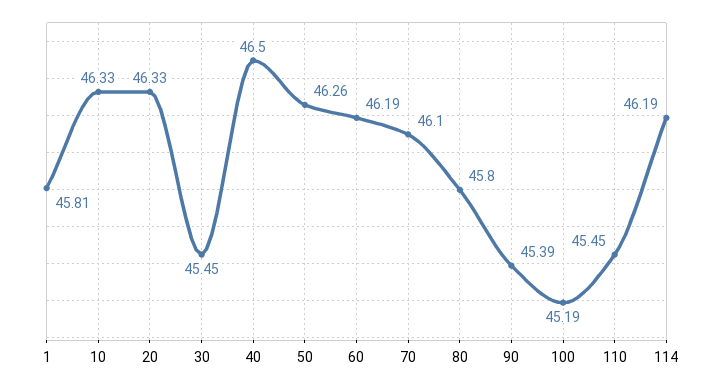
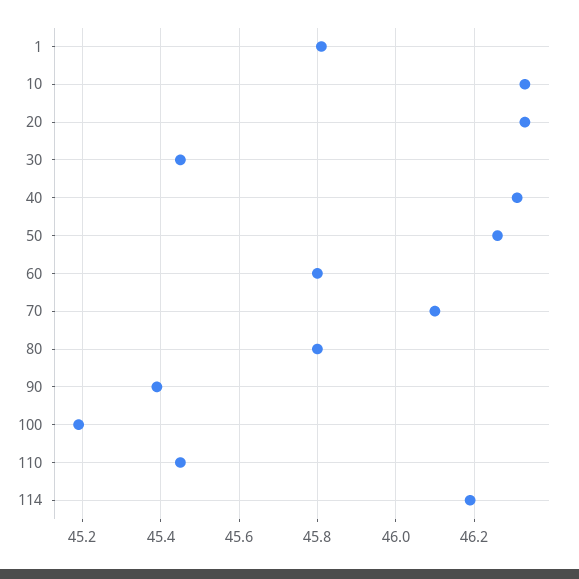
40: 46.5 -> 46.3
60: 46.19 -> 45.8

